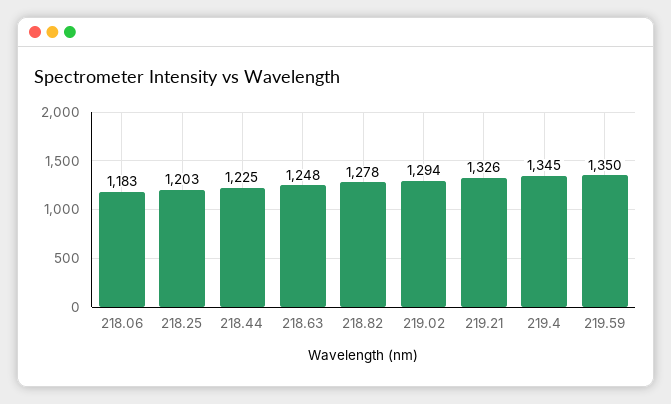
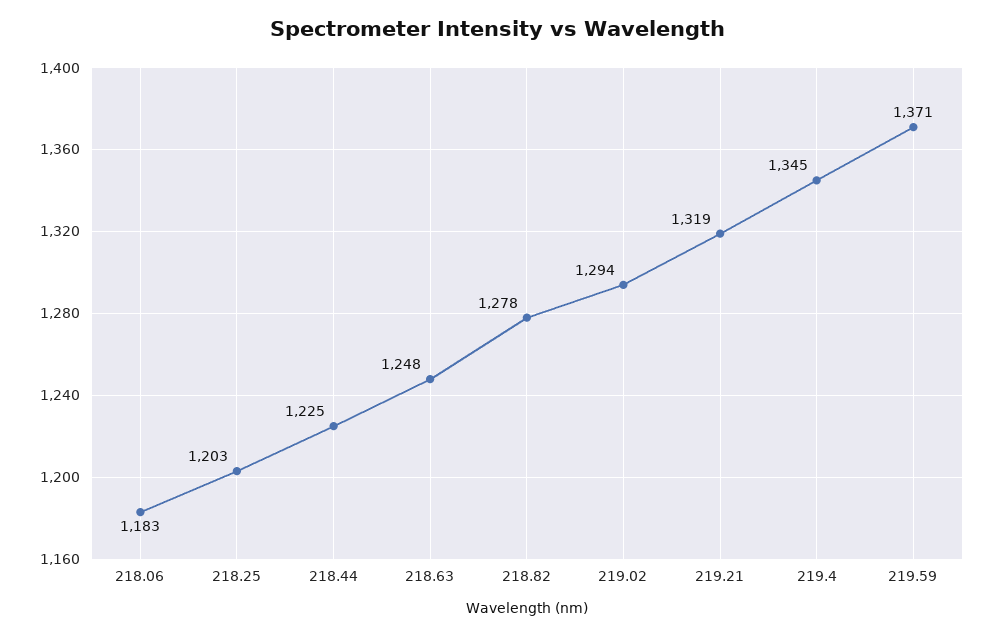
219.21: 1326 -> 1319
219.59: 1350 -> 1371

